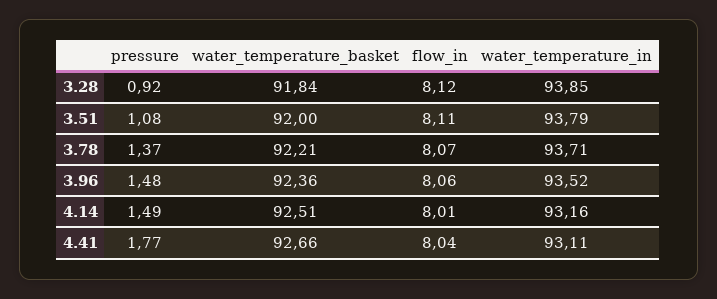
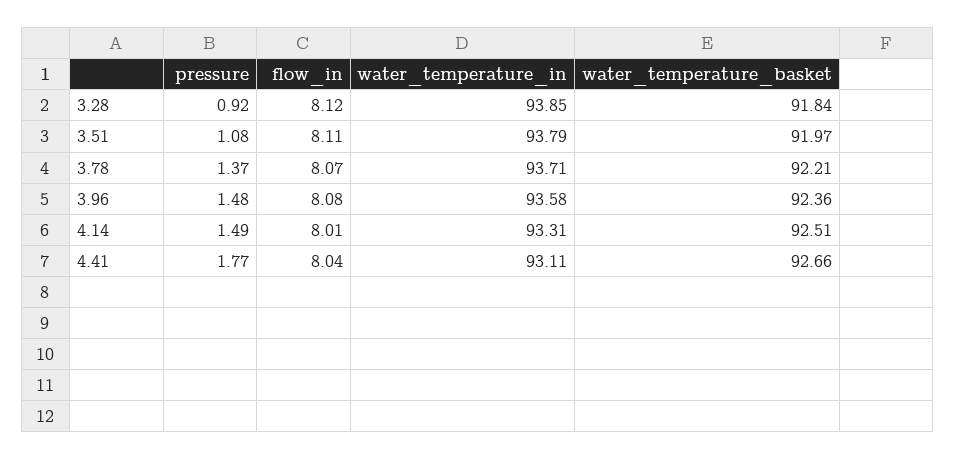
water_temperature_basket, 3.51: 92 -> 91.97
flow_in, 3.96: 8.06 -> 8.08
water_temperature_in, 3.96: 93.52 -> 93.58
water_temperature_in, 4.14: 93.16 -> 93.31

